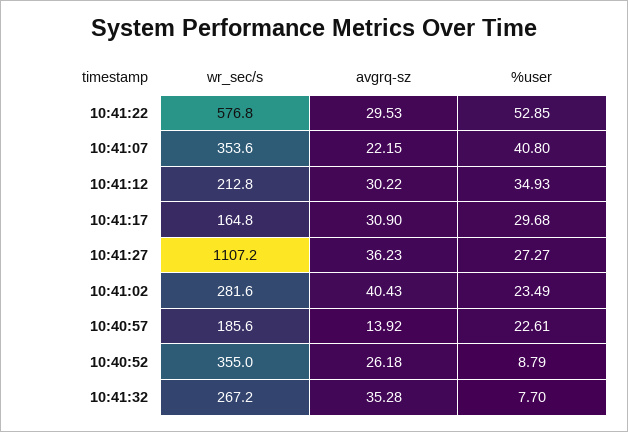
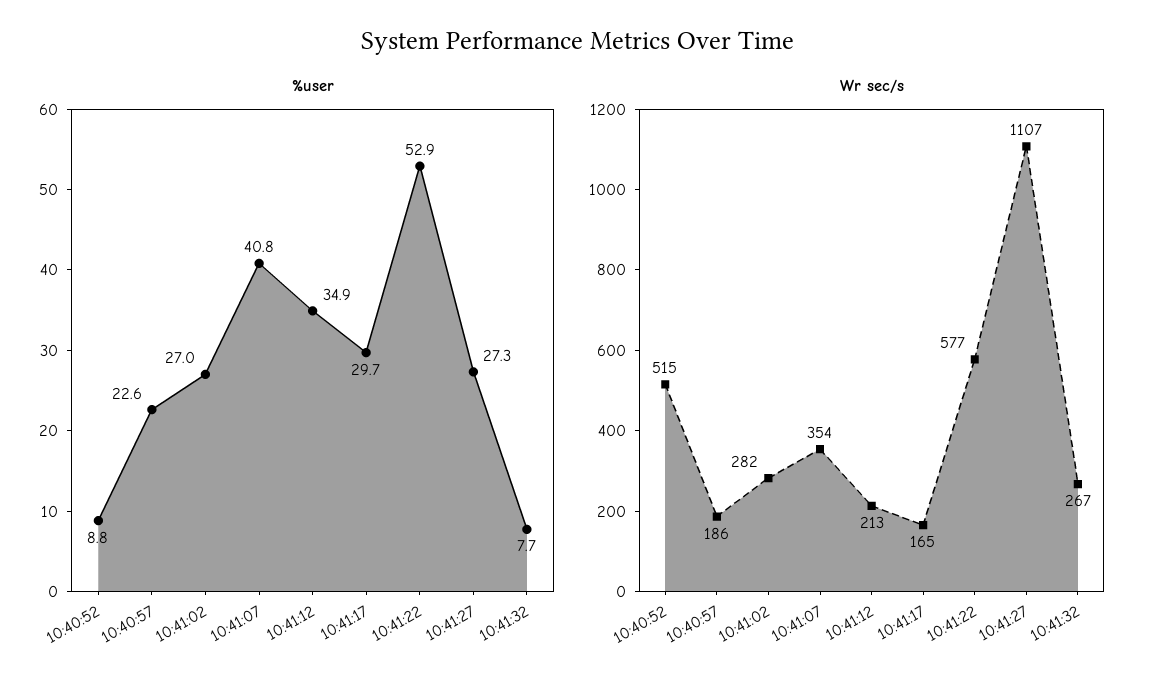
avgrq-sz, 10:41:22: 29.53 -> none
avgrq-sz, 10:41:07: 22.15 -> none
avgrq-sz, 10:41:12: 30.22 -> none
avgrq-sz, 10:41:17: 30.9 -> none
avgrq-sz, 10:41:27: 36.23 -> none
avgrq-sz, 10:41:02: 40.43 -> none
%user, 10:41:02: 23.49 -> 27
avgrq-sz, 10:40:57: 13.92 -> none
wr_sec/s, 10:40:52: 355 -> 515
avgrq-sz, 10:40:52: 26.18 -> none
avgrq-sz, 10:41:32: 35.28 -> none

